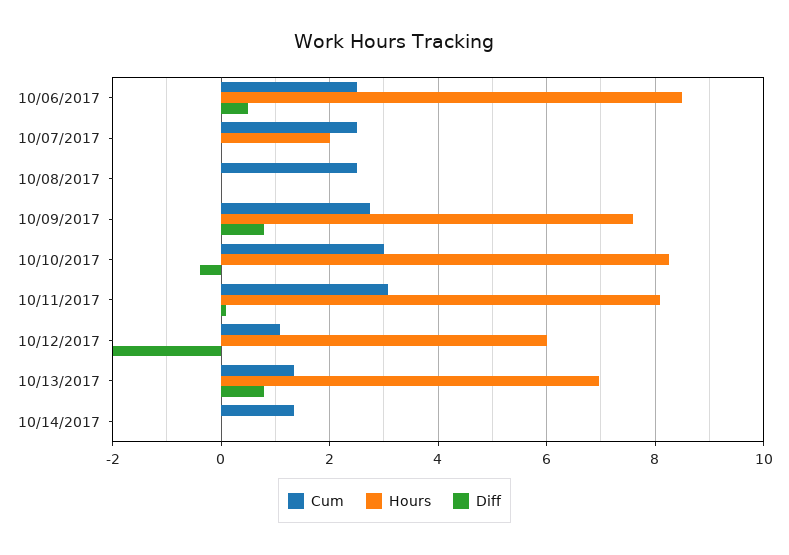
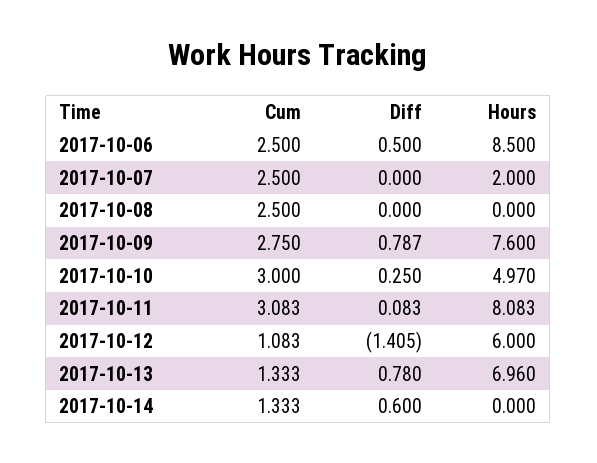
Hours, 10/10/2017: 8.2 -> 4.97
Diff, 10/10/2017: -0.4 -> 0.25
Diff, 10/12/2017: -2 -> -1.405
Diff, 10/14/2017: 0 -> 0.6

